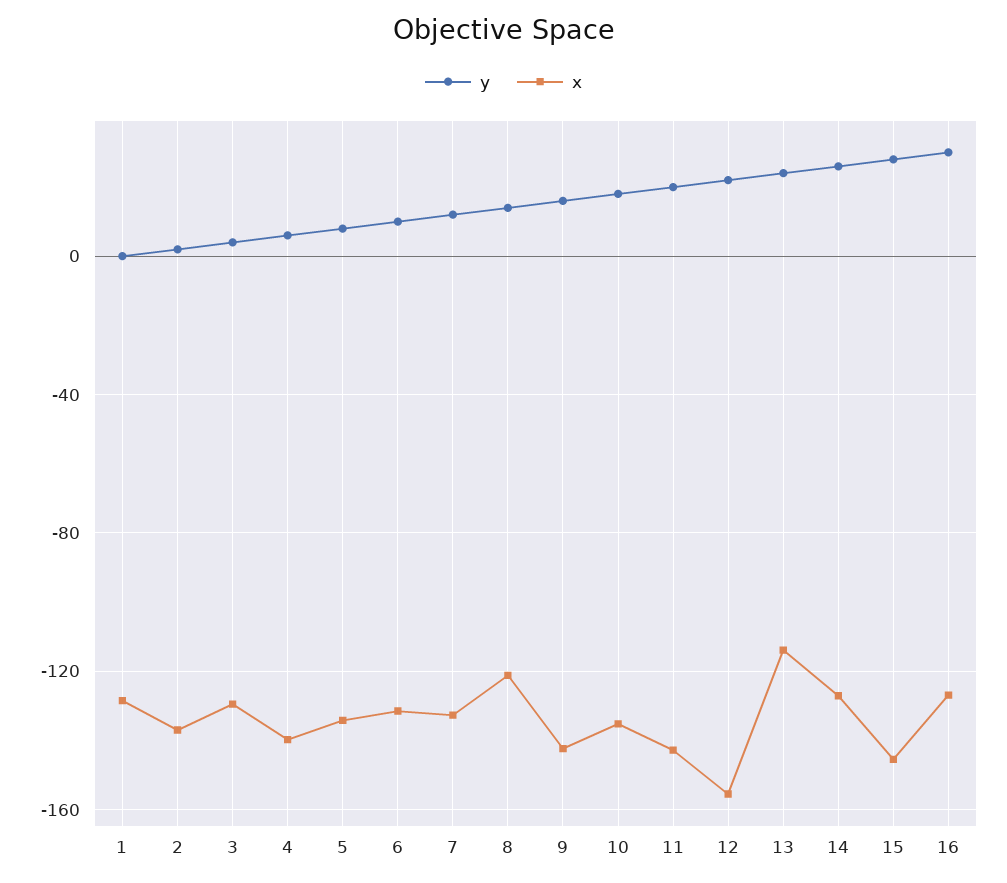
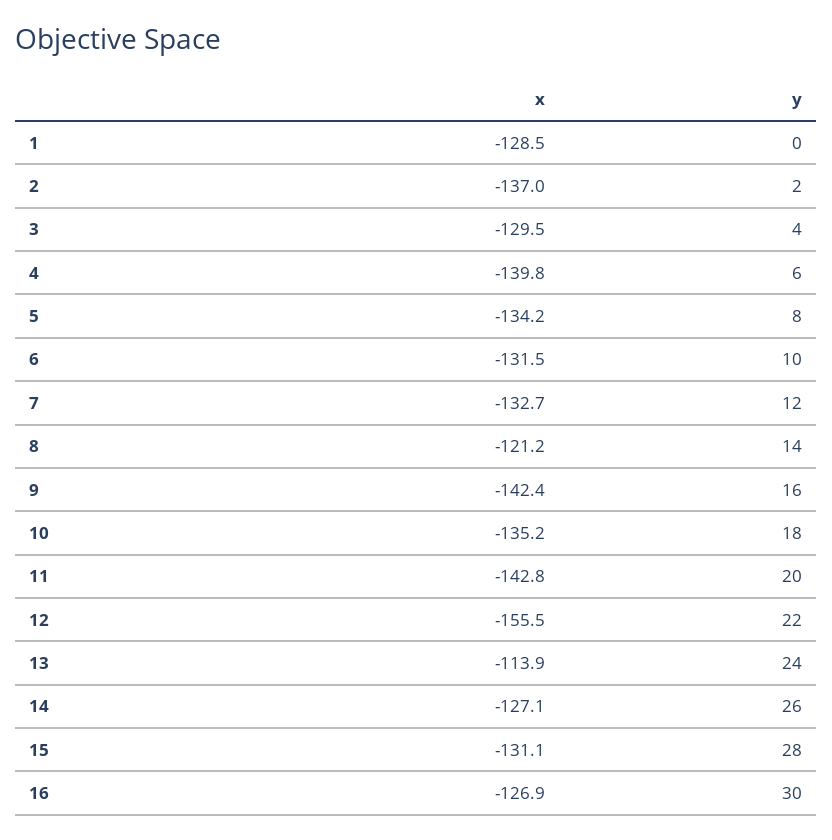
x, 15: -145 -> -131.1

